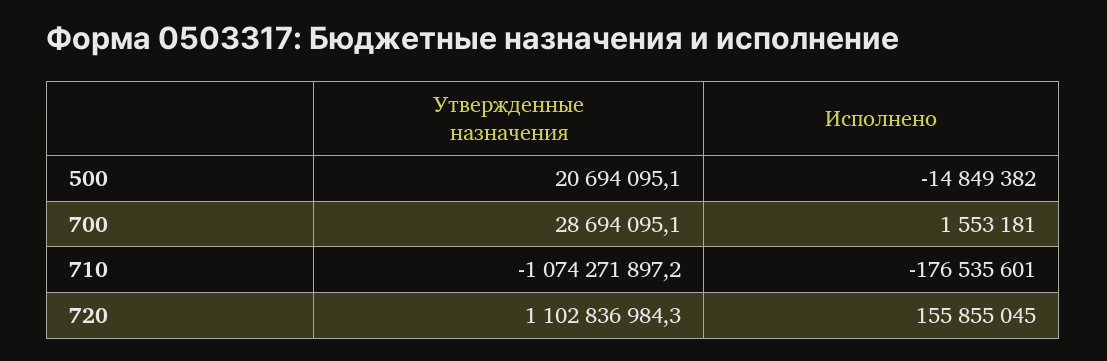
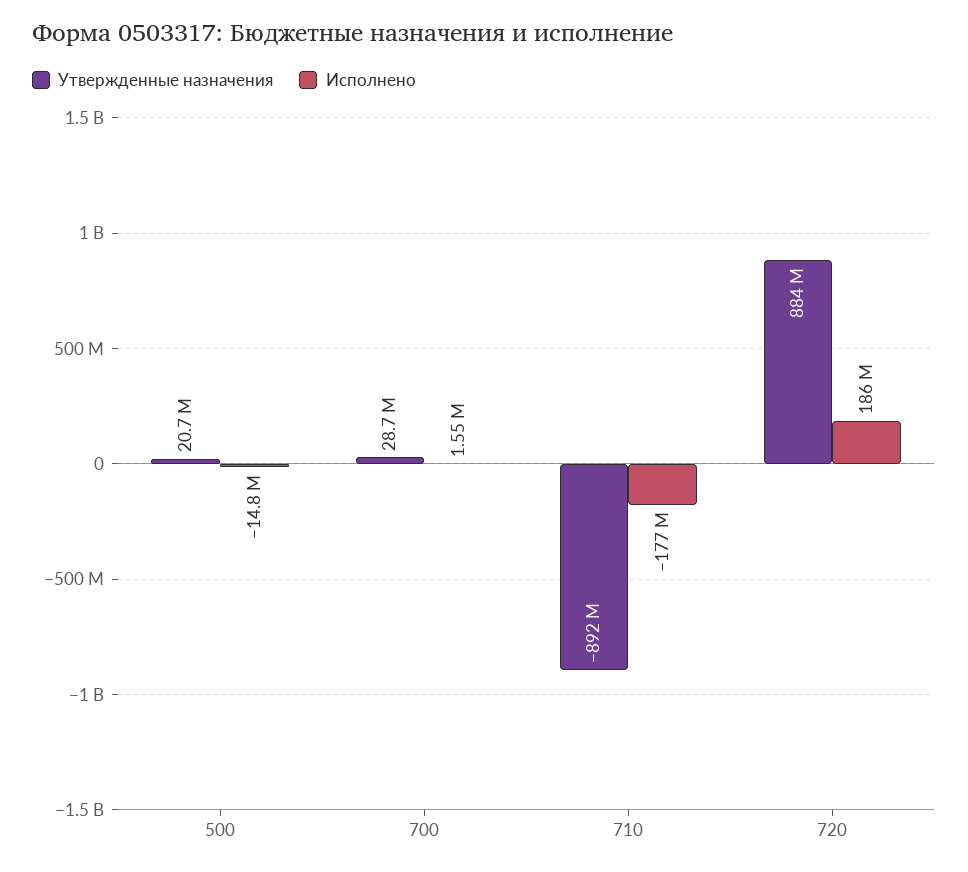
Утвержденные назначения, 710: -1074271897.2 -> -892000000
Утвержденные назначения, 720: 1102836984.3 -> 884000000
Исполнено, 720: 155855045 -> 186000000

